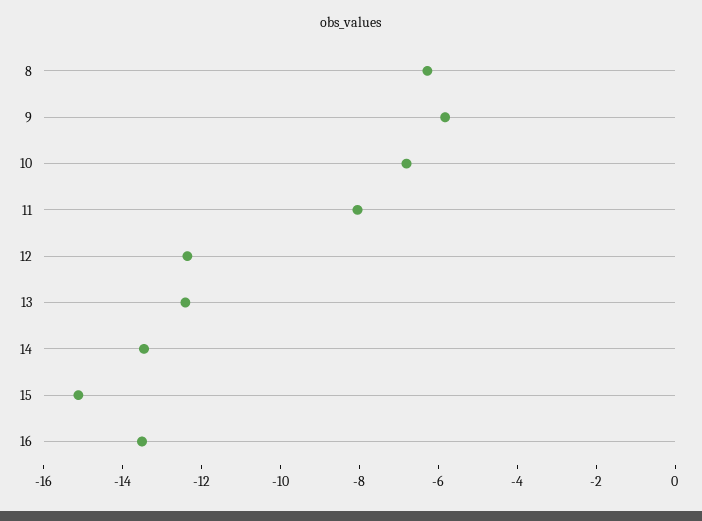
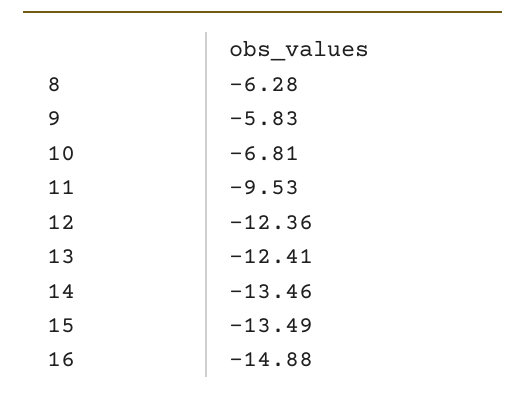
11: -8 -> -9.53
15: -15 -> -13.49
16: -13.5 -> -14.88

